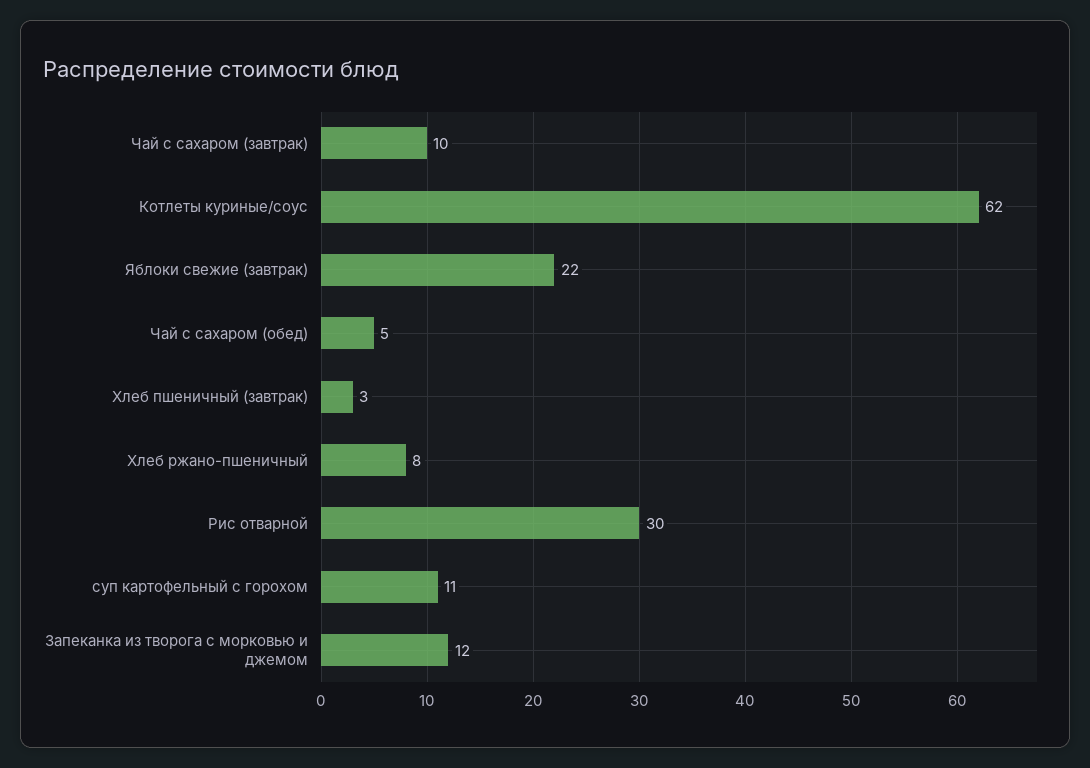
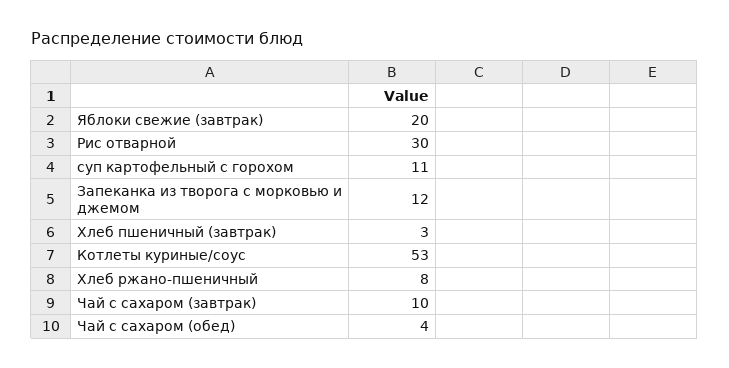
Котлеты куриные/соус: 62 -> 53
Яблоки свежие (завтрак): 22 -> 20
Чай с сахаром (обед): 5 -> 4

